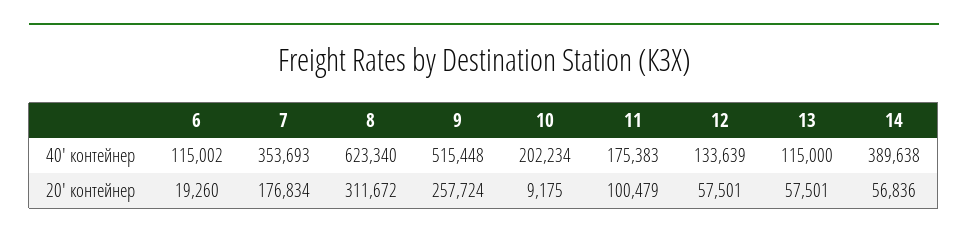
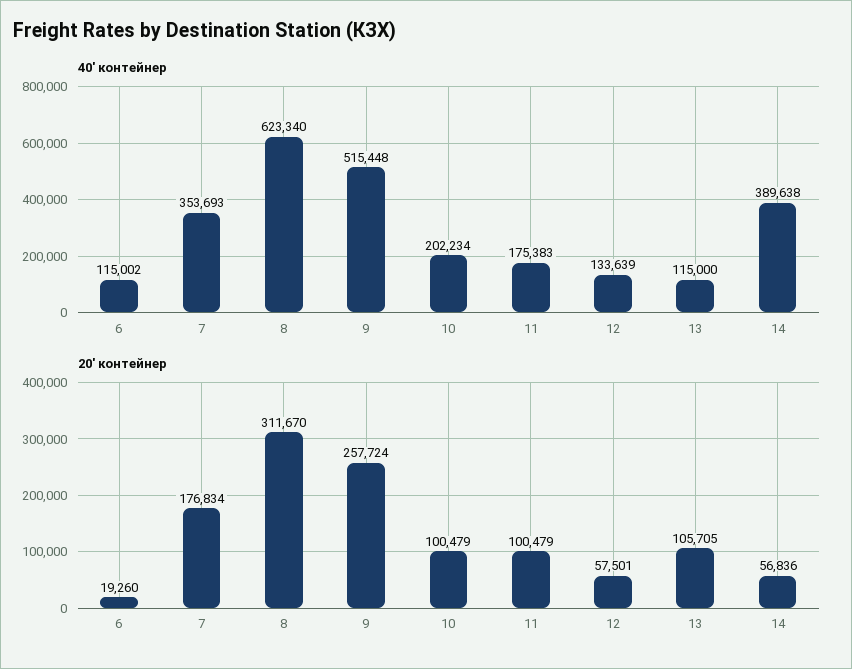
20' контейнер, 8: 311672 -> 311670
20' контейнер, 10: 9175 -> 100479
20' контейнер, 13: 57501 -> 105705

